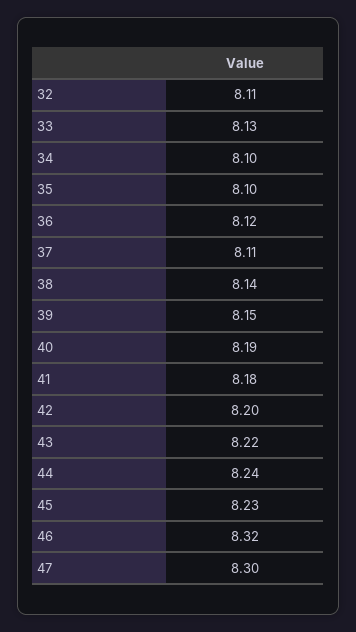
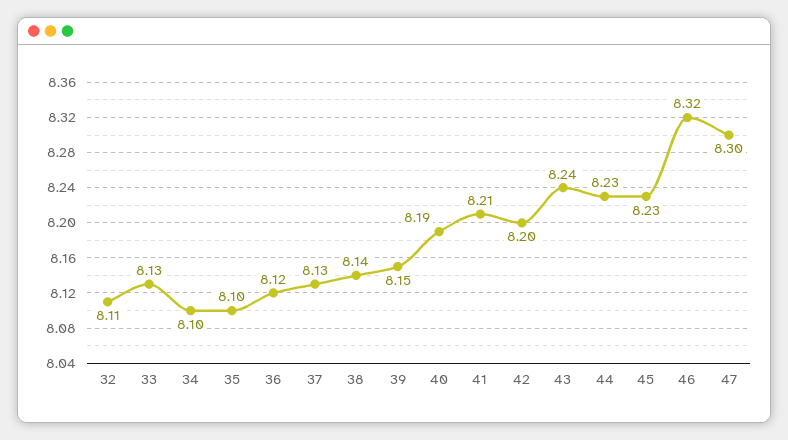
37: 8.11 -> 8.13
41: 8.18 -> 8.21
43: 8.22 -> 8.24
44: 8.24 -> 8.23

